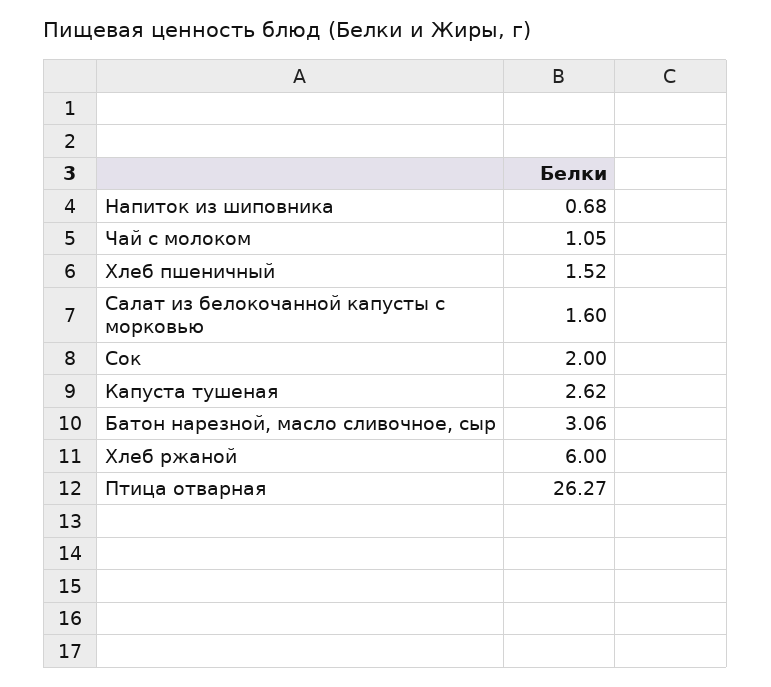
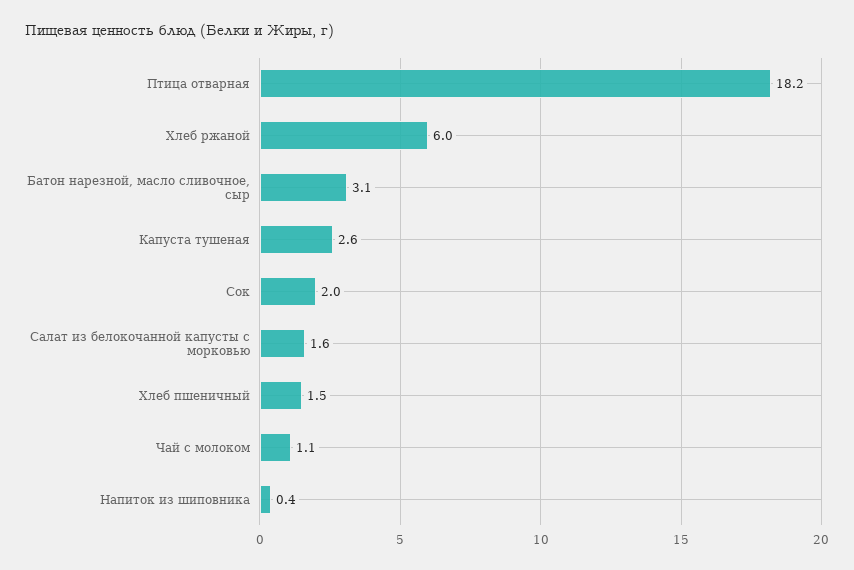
Напиток из шиповника: 0.68 -> 0.4
Птица отварная: 26.27 -> 18.2

